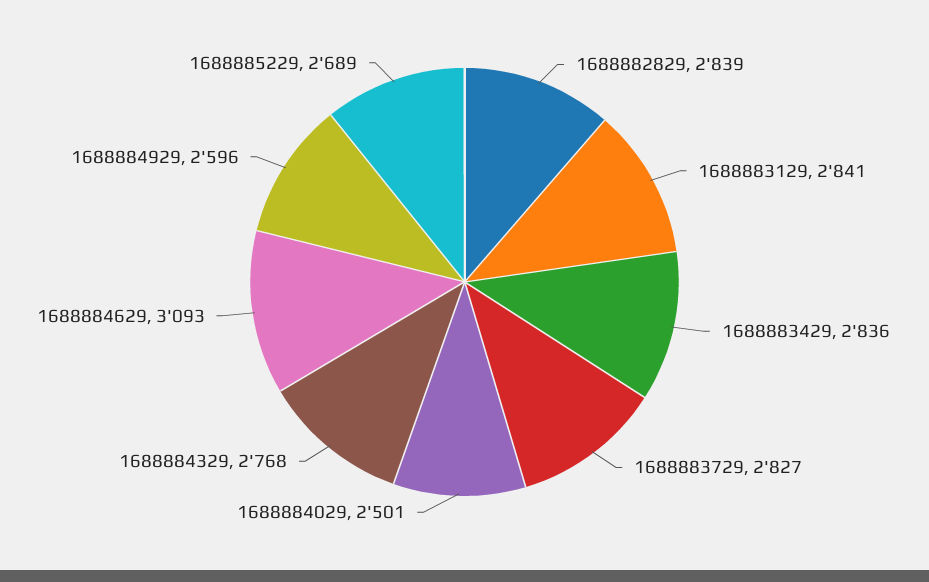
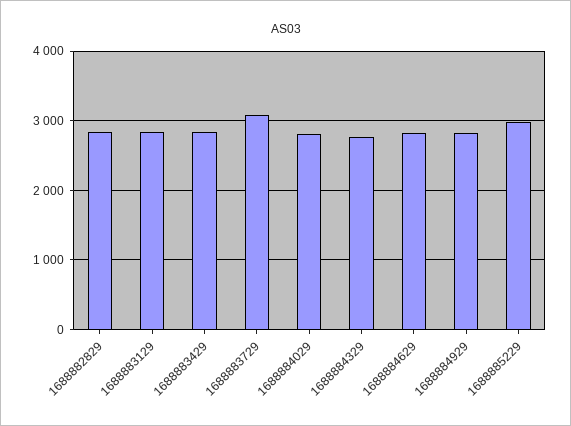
1688883729: 2827 -> 3100
1688884029: 2501 -> 2800
1688884629: 3093 -> 2800
1688884929: 2596 -> 2800
1688885229: 2689 -> 3000

